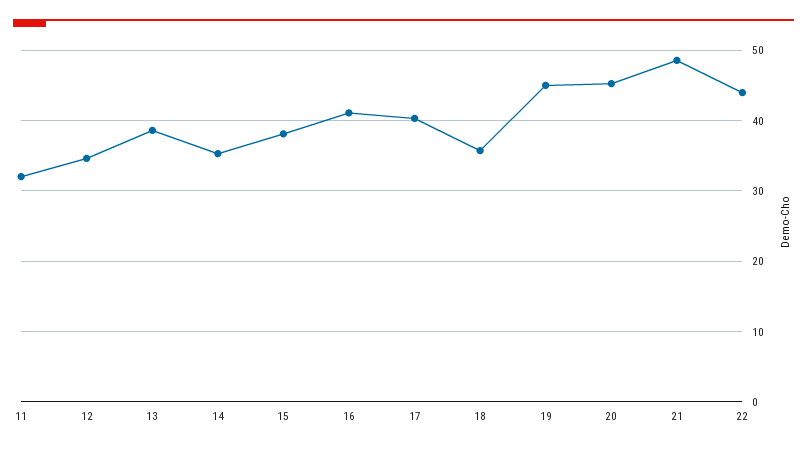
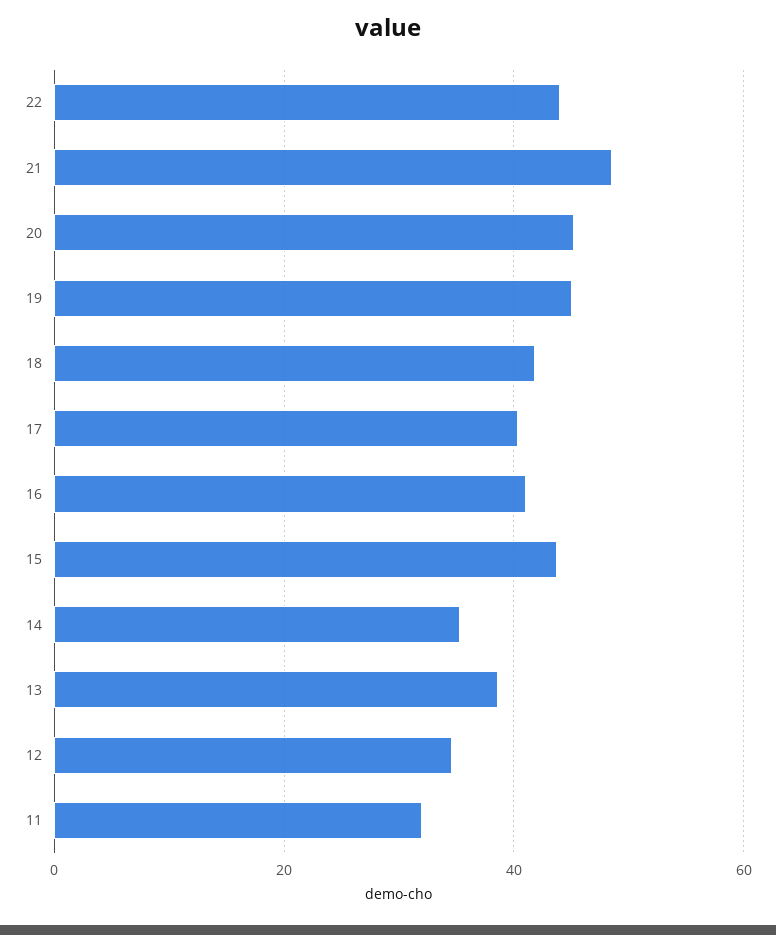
15: 38 -> 44
18: 36 -> 42

